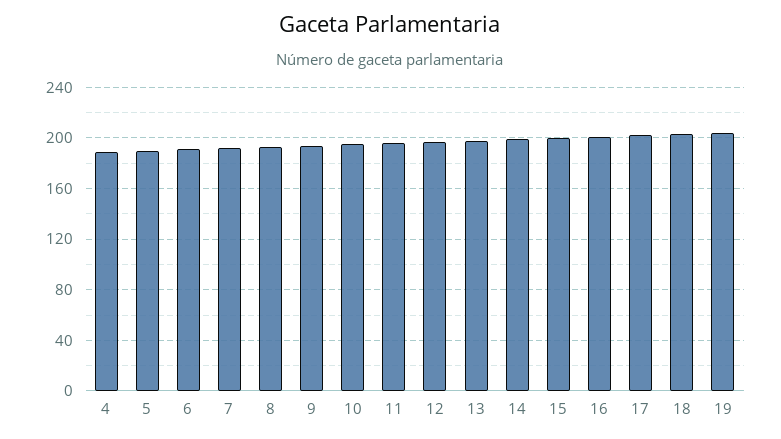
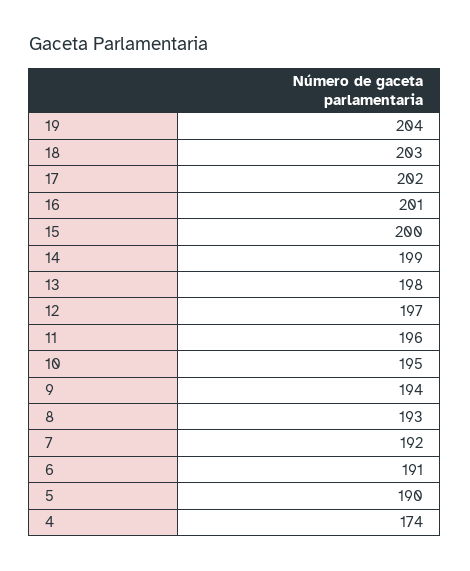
4: 190 -> 174

